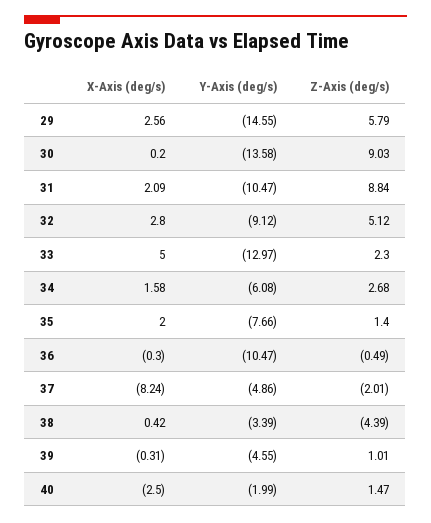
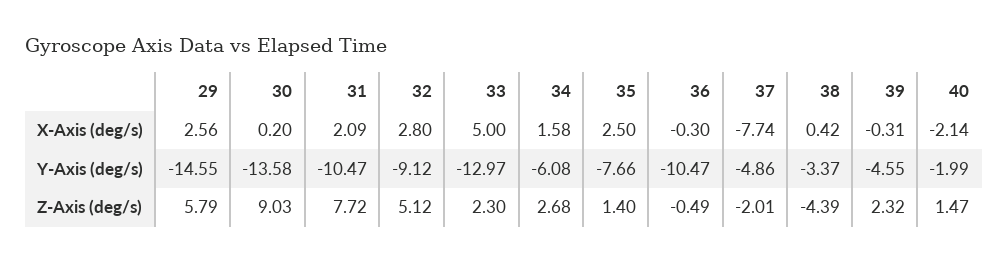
Z-Axis (deg/s), 31: 8.84 -> 7.72
X-Axis (deg/s), 35: 2 -> 2.5
X-Axis (deg/s), 37: -8.24 -> -7.74
Y-Axis (deg/s), 38: -3.39 -> -3.37
Z-Axis (deg/s), 39: 1.01 -> 2.32
X-Axis (deg/s), 40: -2.5 -> -2.14

